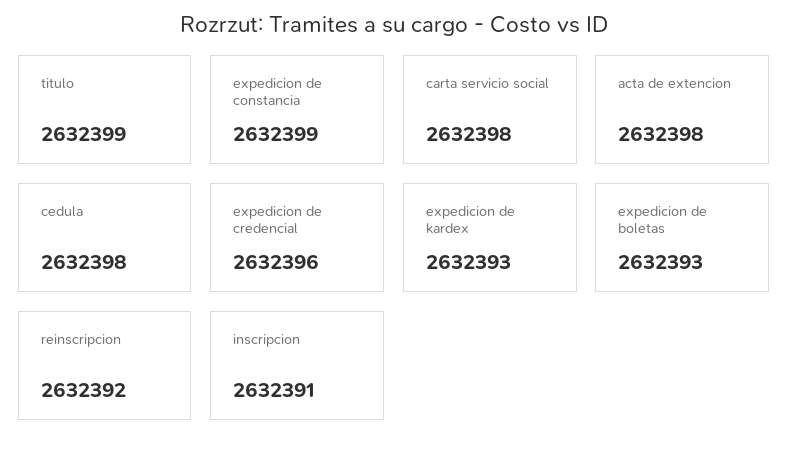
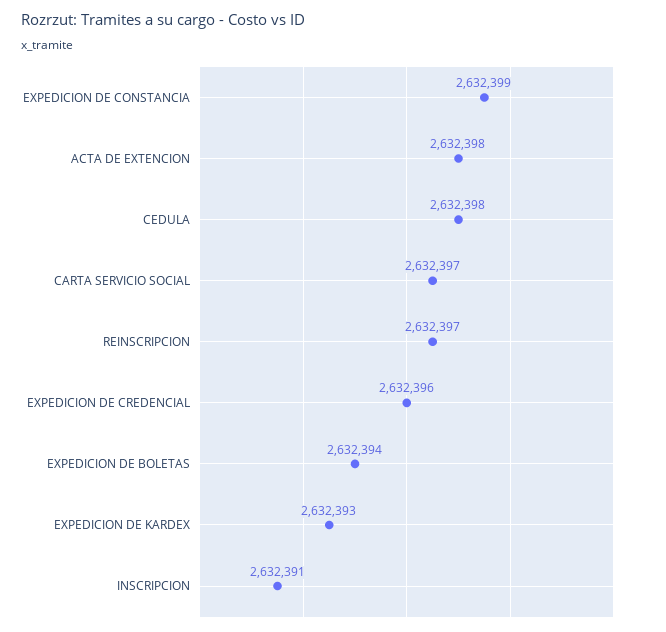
titulo: 2632399 -> none
carta servicio social: 2632398 -> 2632397
expedicion de boletas: 2632393 -> 2632394
reinscripcion: 2632392 -> 2632397

